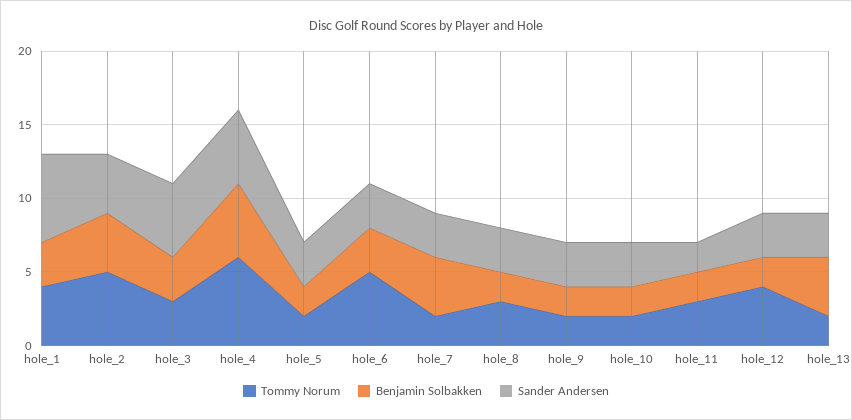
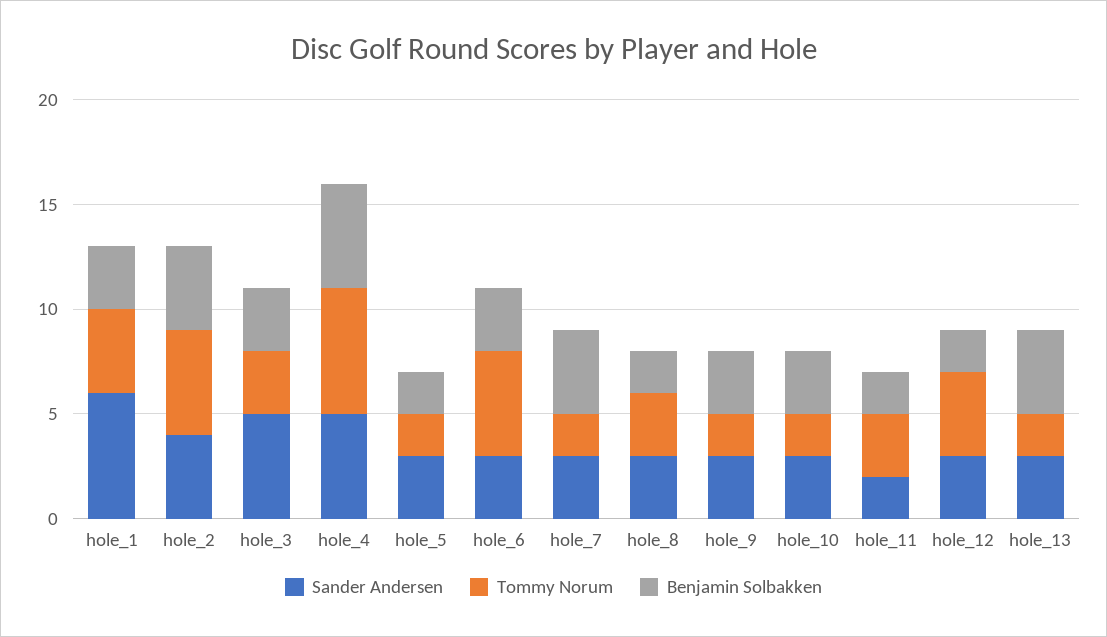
Benjamin Solbakken, hole_9: 2 -> 3
Benjamin Solbakken, hole_10: 2 -> 3

